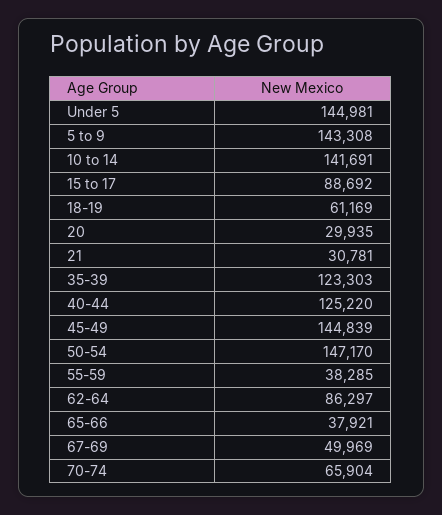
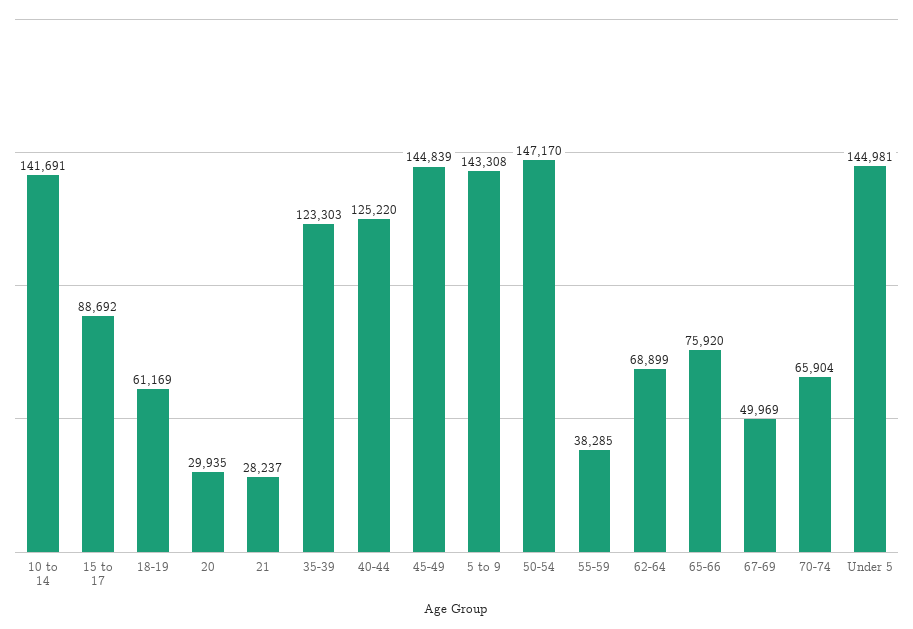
21: 30781 -> 28237
62-64: 86297 -> 68899
65-66: 37921 -> 75920

